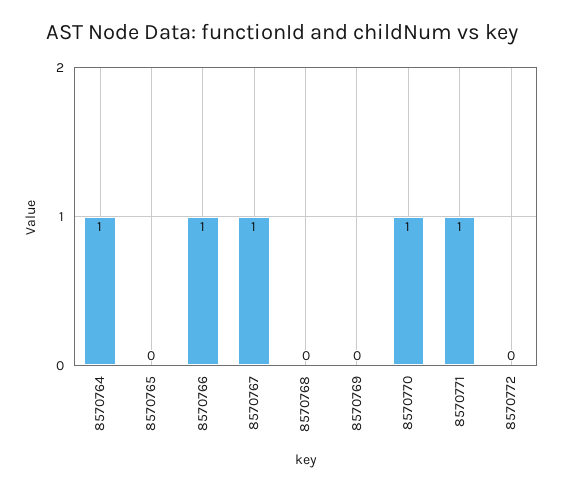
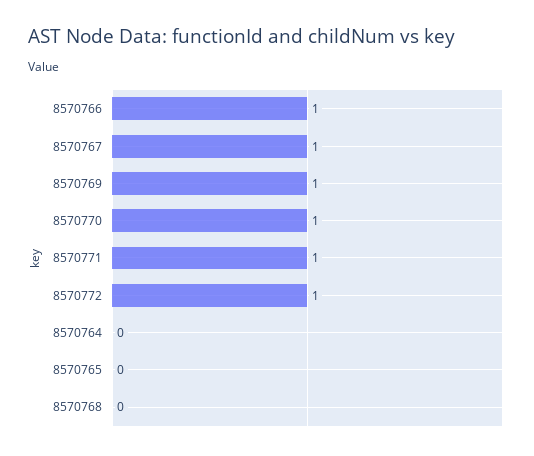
8570764: 1 -> 0
8570769: 0 -> 1
8570772: 0 -> 1

